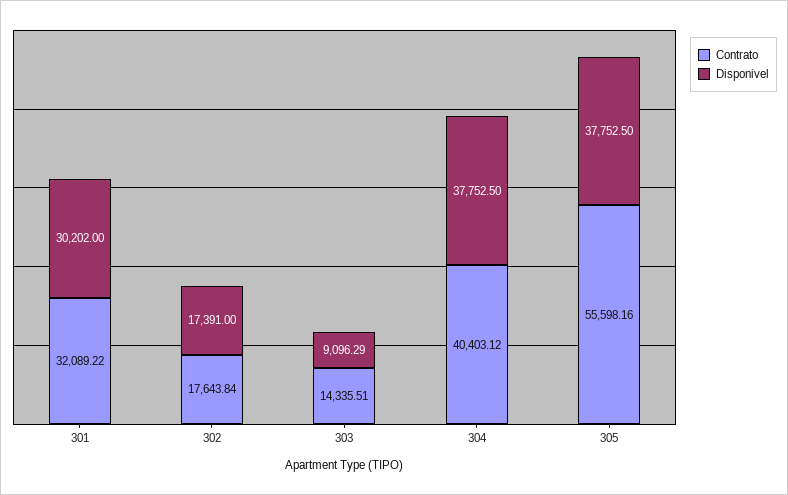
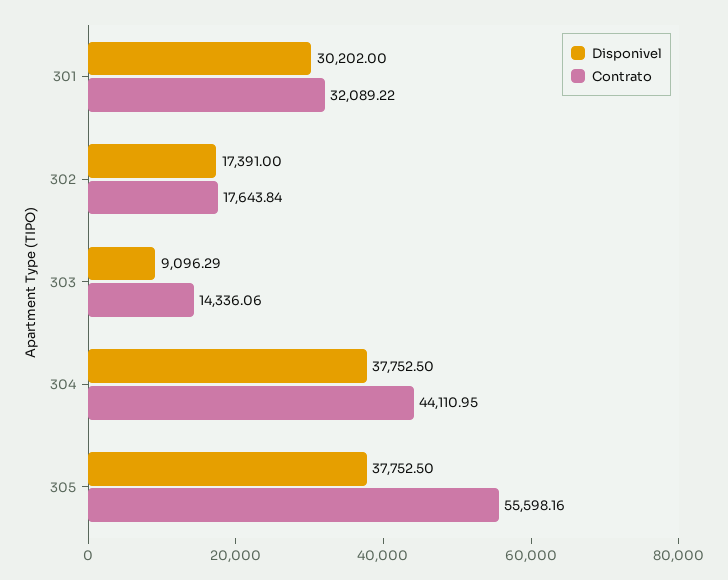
Contrato, 303: 14335.51 -> 14336.06
Contrato, 304: 40403.12 -> 44110.95

